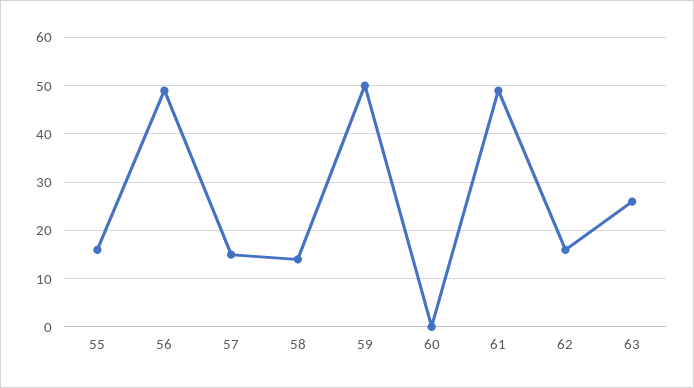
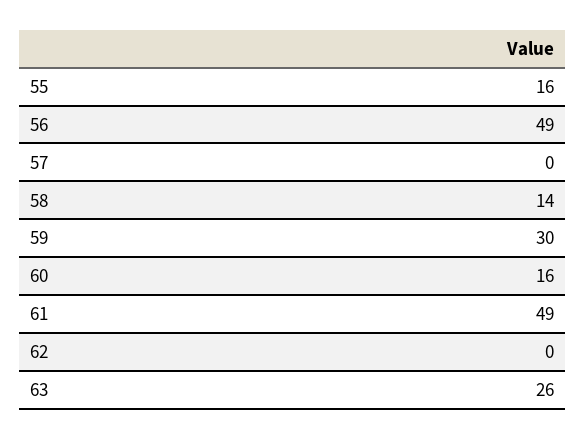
57: 15 -> 0
59: 50 -> 30
60: 0 -> 16
62: 15 -> 0

